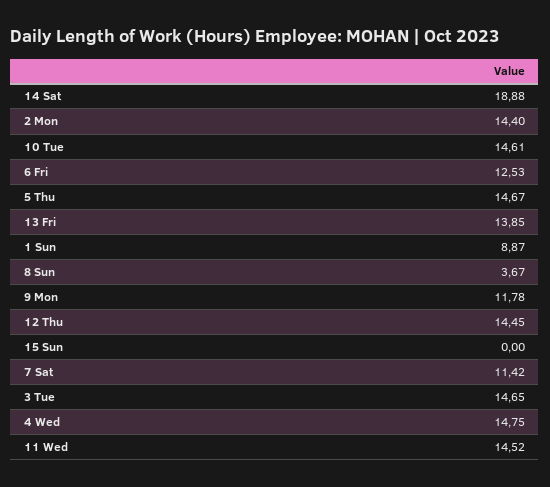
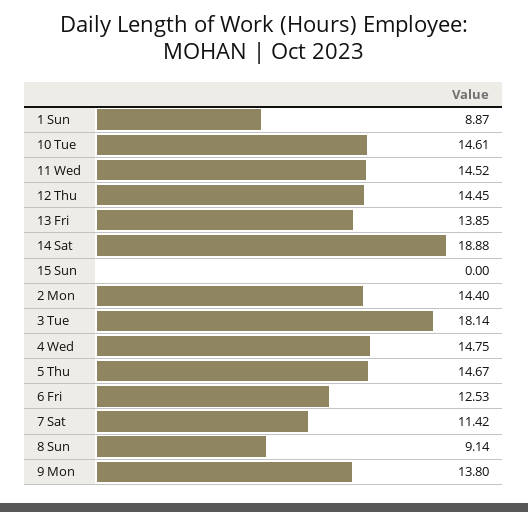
8 Sun: 3.67 -> 9.14
9 Mon: 11.78 -> 13.8
3 Tue: 14.65 -> 18.14

